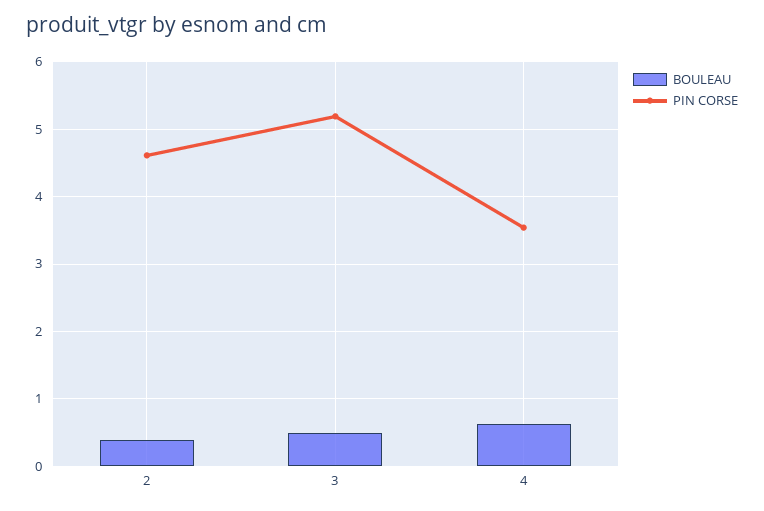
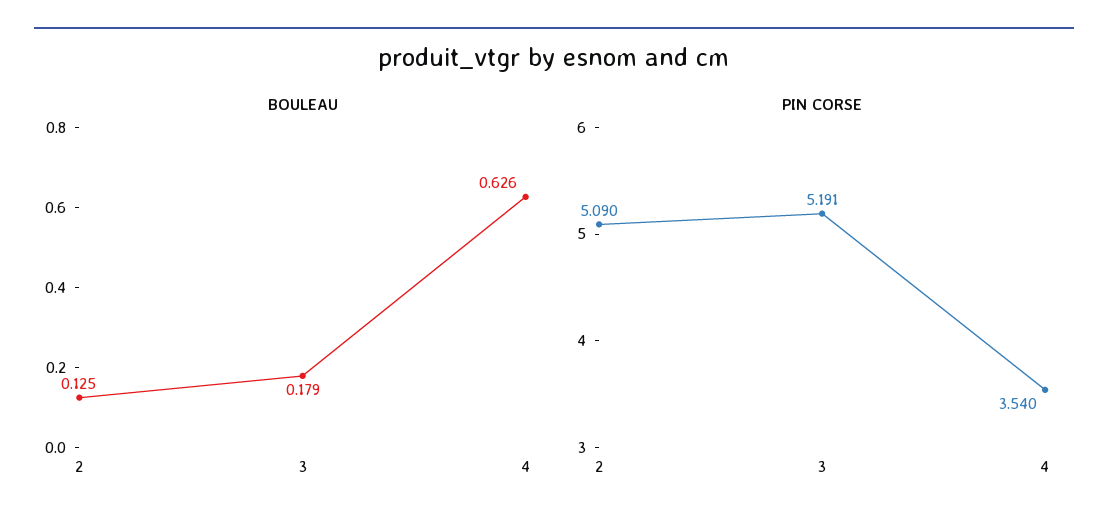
BOULEAU, 2: 0.4 -> 0.125
PIN CORSE, 2: 4.6 -> 5.09
BOULEAU, 3: 0.5 -> 0.179

